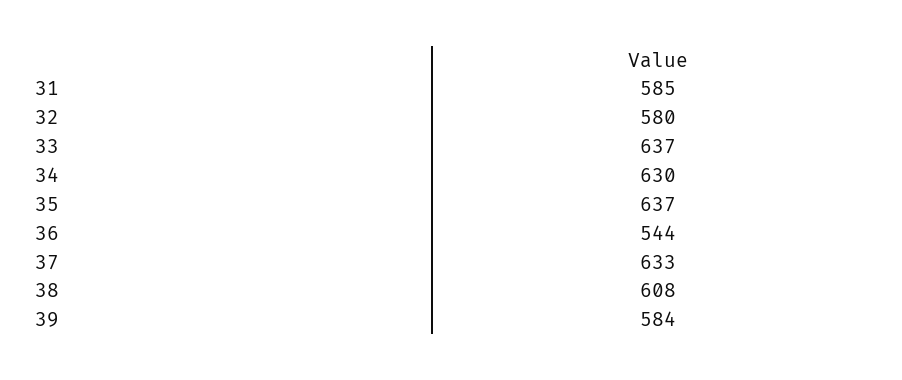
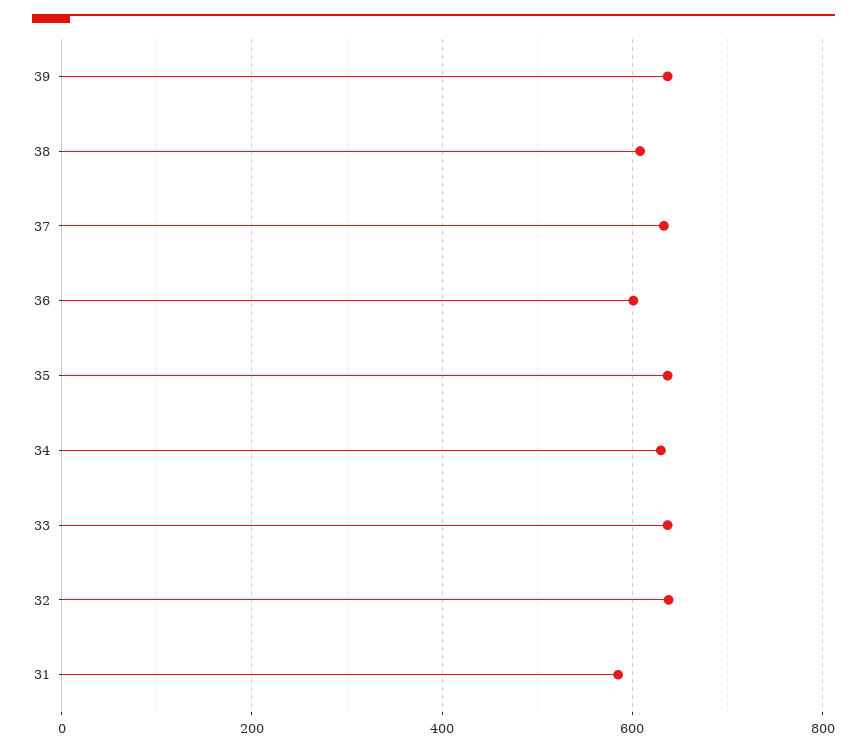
32: 580 -> 640
36: 544 -> 600
39: 584 -> 640

